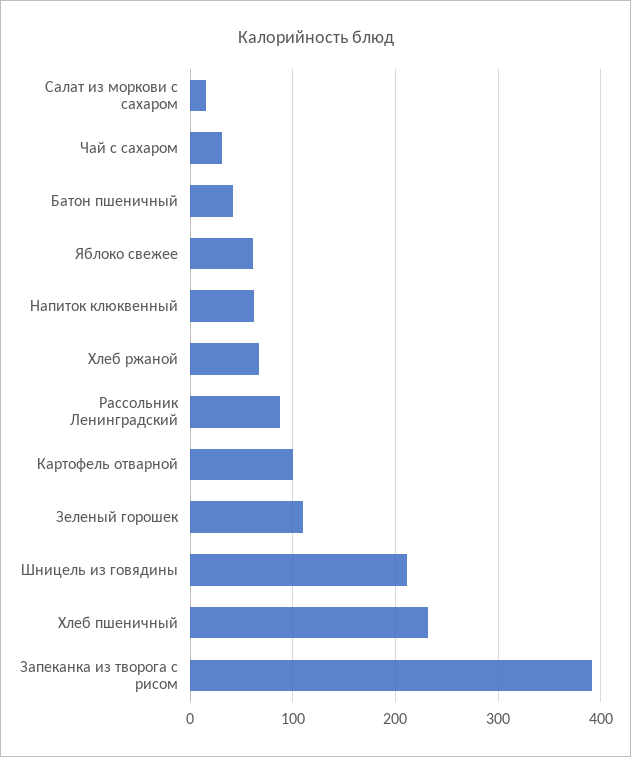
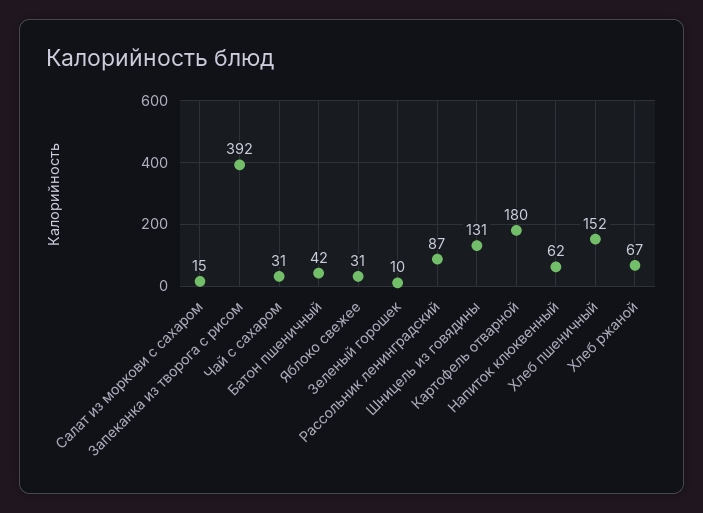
Яблоко свежее: 60 -> 31
Картофель отварной: 100 -> 180
Зеленый горошек: 110 -> 10
Шницель из говядины: 210 -> 131
Хлеб пшеничный: 230 -> 152

